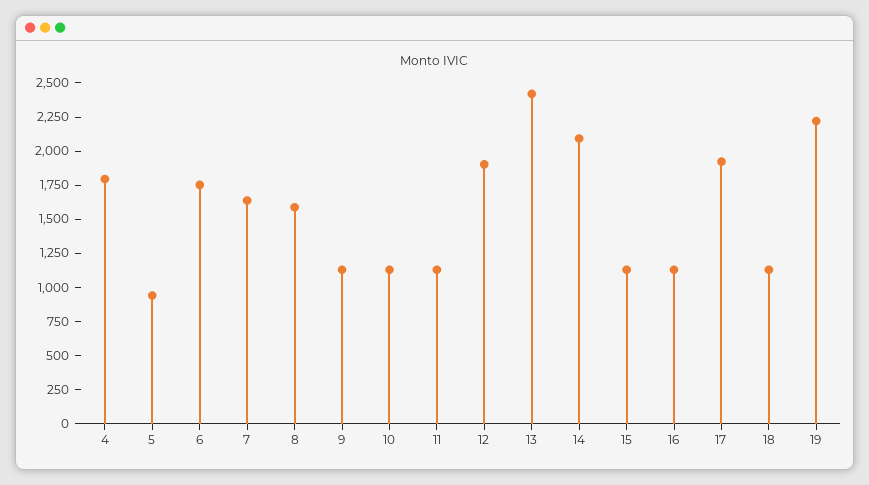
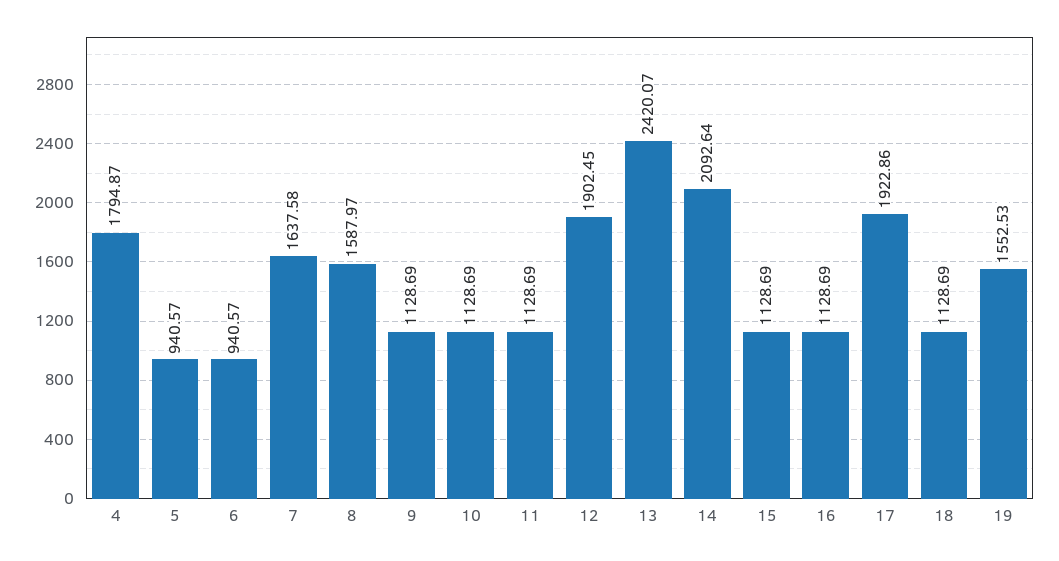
6: 1750 -> 940.57
19: 2250 -> 1552.53

